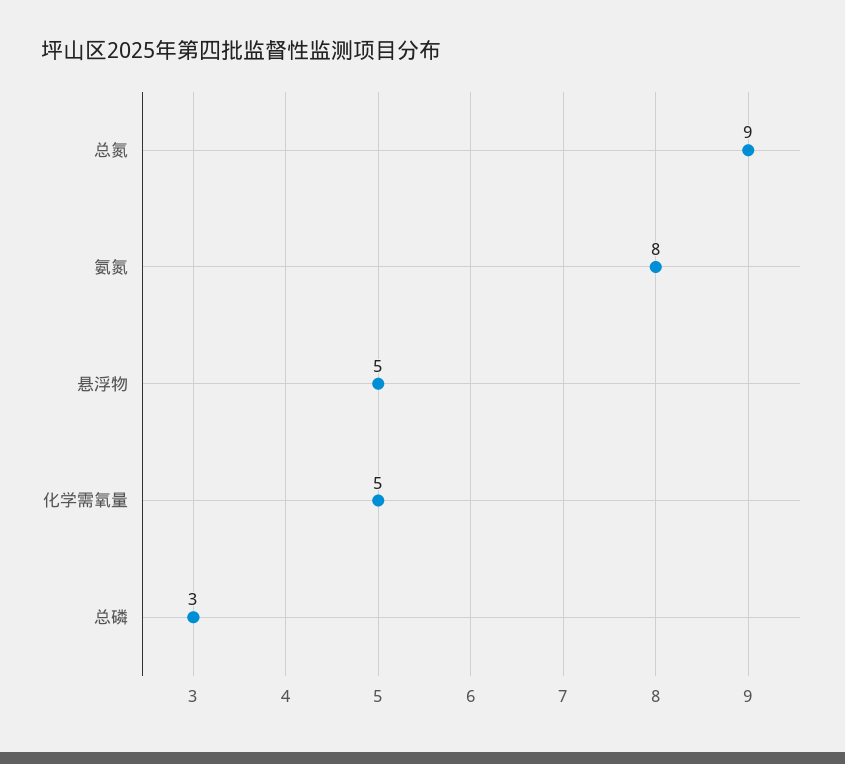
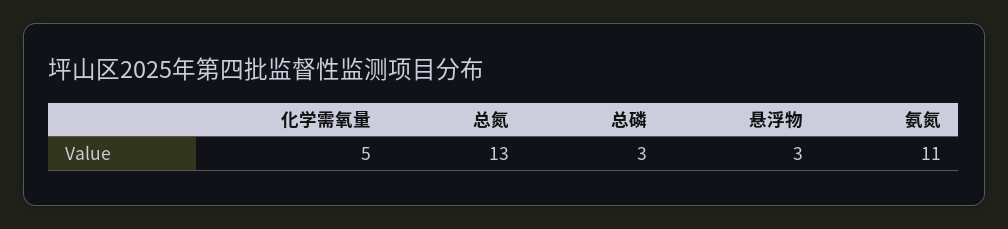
总氮: 9 -> 13
氨氮: 8 -> 11
悬浮物: 5 -> 3

